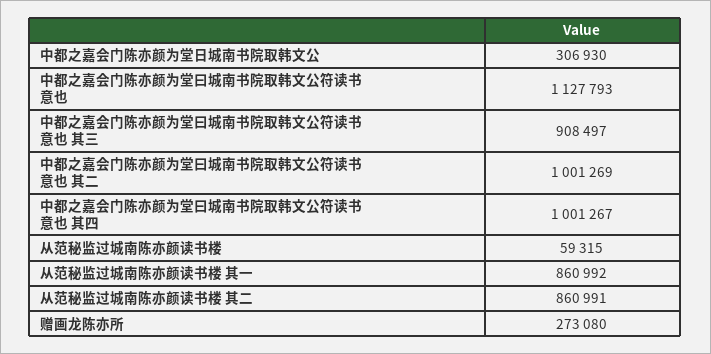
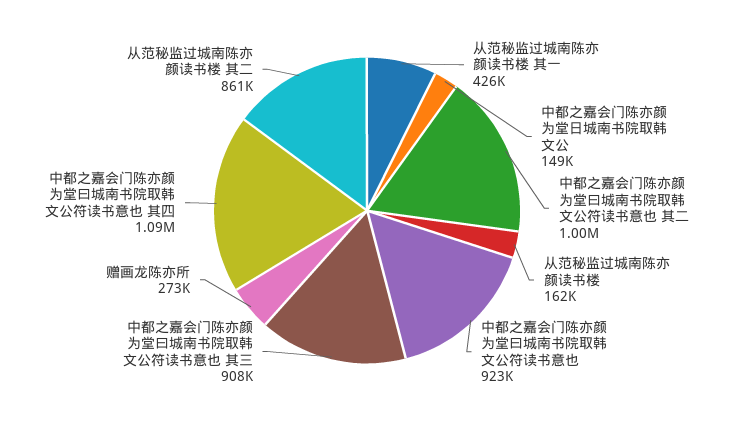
中都之嘉会门陈亦颜为堂日城南书院取韩文公: 306930 -> 149000
中都之嘉会门陈亦颜为堂曰城南书院取韩文公符读书意也: 1127793 -> 923000
中都之嘉会门陈亦颜为堂曰城南书院取韩文公符读书意也 其四: 1001267 -> 1090000
从范秘监过城南陈亦颜读书楼: 59315 -> 162000
从范秘监过城南陈亦颜读书楼 其一: 860992 -> 426000

